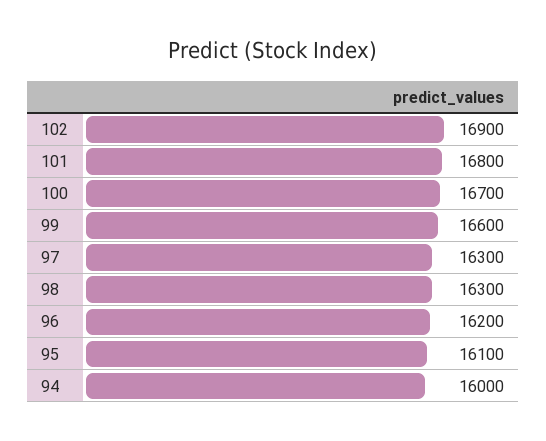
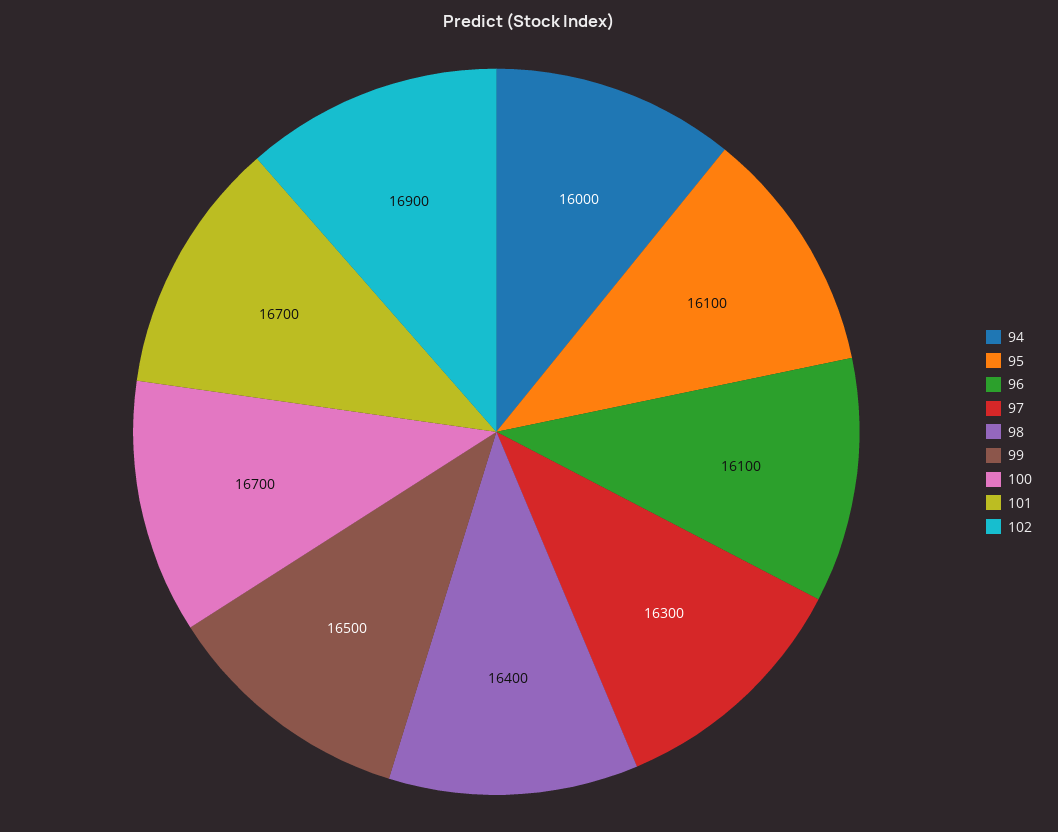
101: 16800 -> 16700
99: 16600 -> 16500
98: 16300 -> 16400
96: 16200 -> 16100

